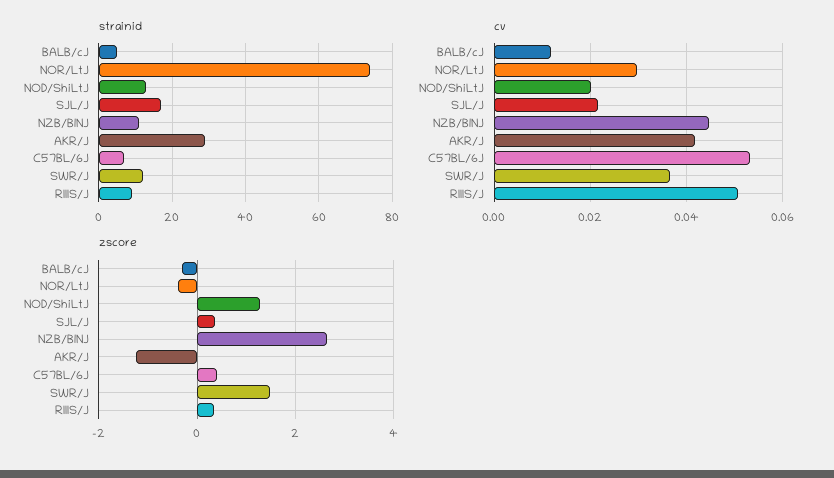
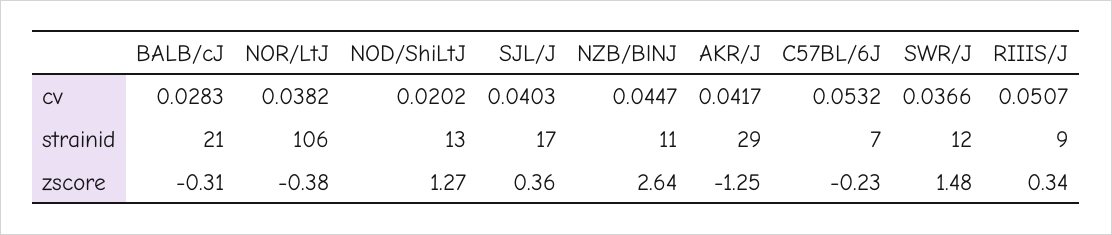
strainid, BALB/cJ: 5 -> 21
strainid, NOR/LtJ: 75 -> 106
cv, BALB/cJ: 0.012 -> 0.0283
cv, NOR/LtJ: 0.03 -> 0.0382
cv, SJL/J: 0.022 -> 0.0403
zscore, C57BL/6J: 0.4 -> -0.23

